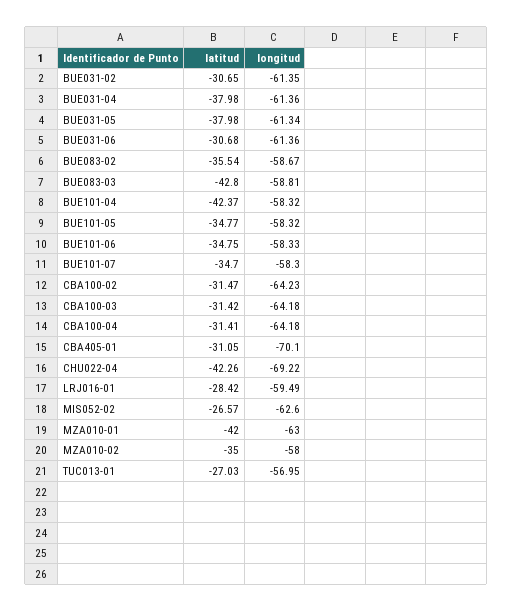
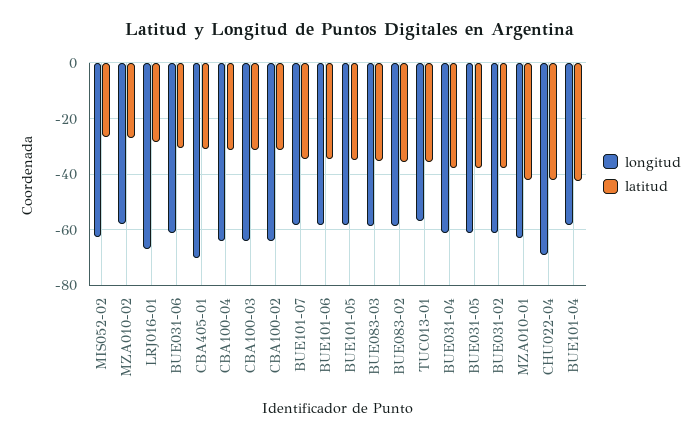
latitud, BUE031-02: -30.65 -> -37.5
latitud, BUE083-03: -42.8 -> -35
longitud, LRJ016-01: -59.49 -> -67.5
latitud, MZA010-02: -35 -> -27.5
latitud, TUC013-01: -27.03 -> -35

